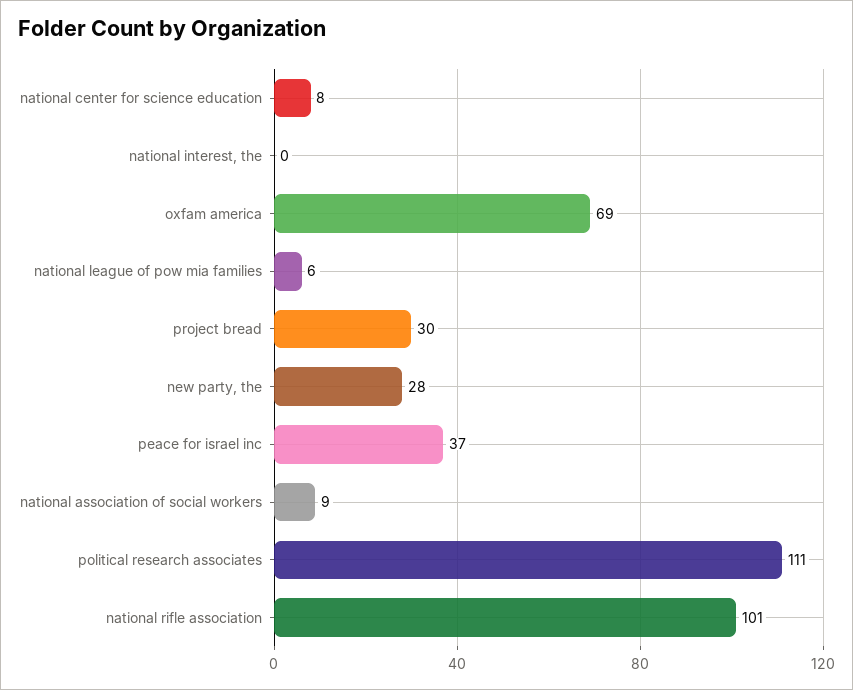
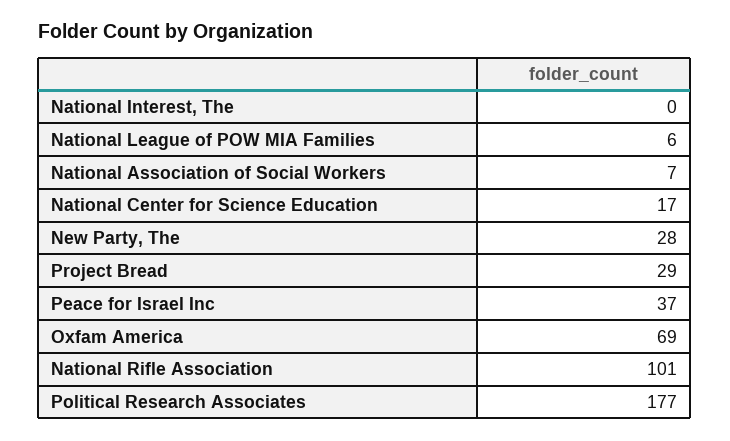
national center for science education: 8 -> 17
project bread: 30 -> 29
national association of social workers: 9 -> 7
political research associates: 111 -> 177

